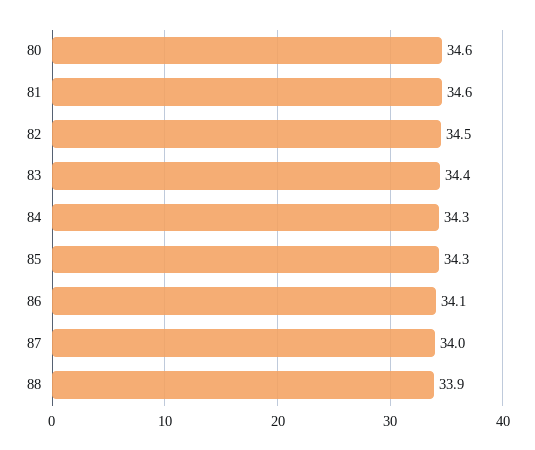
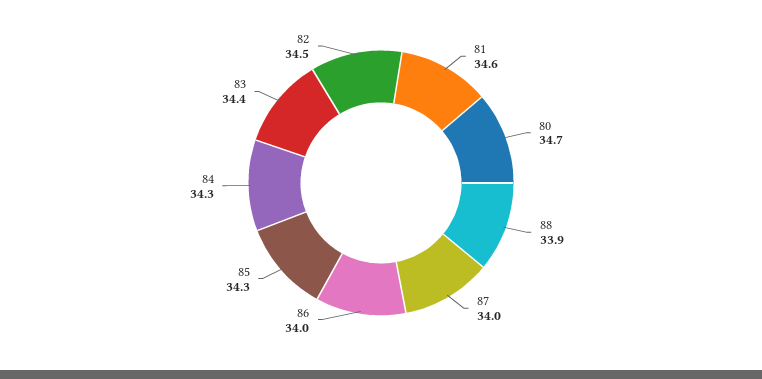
80: 34.6 -> 34.7
86: 34.1 -> 34

